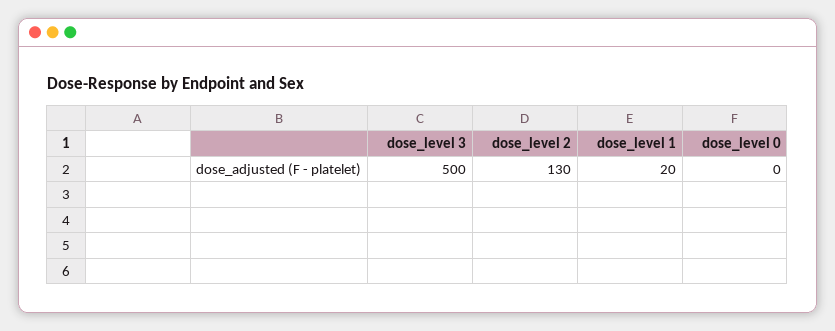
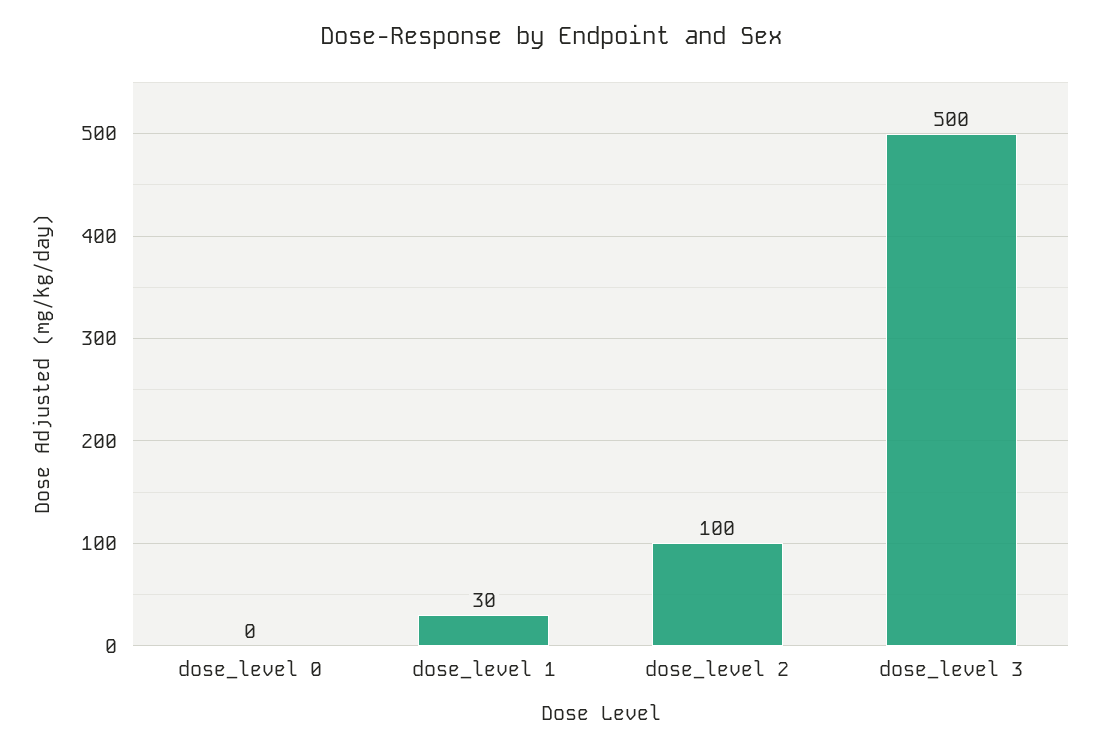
dose_level 2: 130 -> 100
dose_level 1: 20 -> 30

